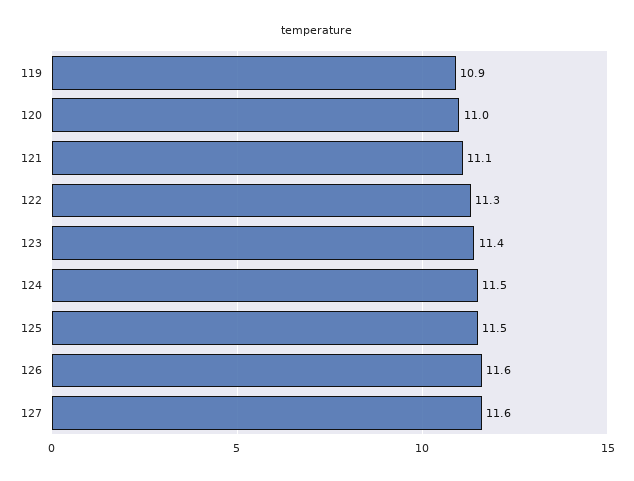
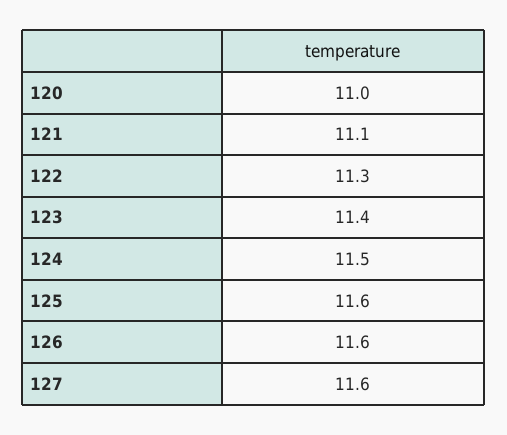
119: 10.9 -> none
125: 11.5 -> 11.6

